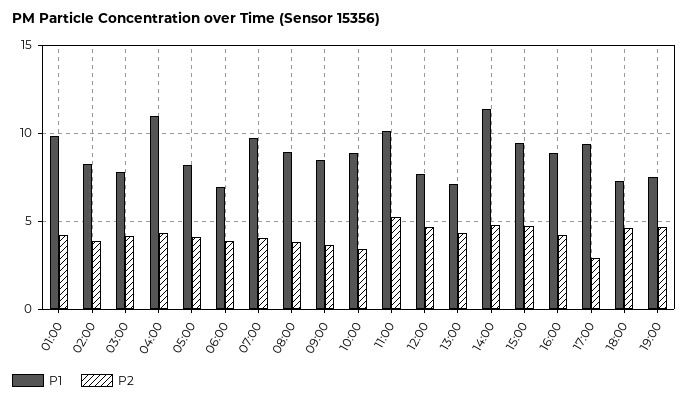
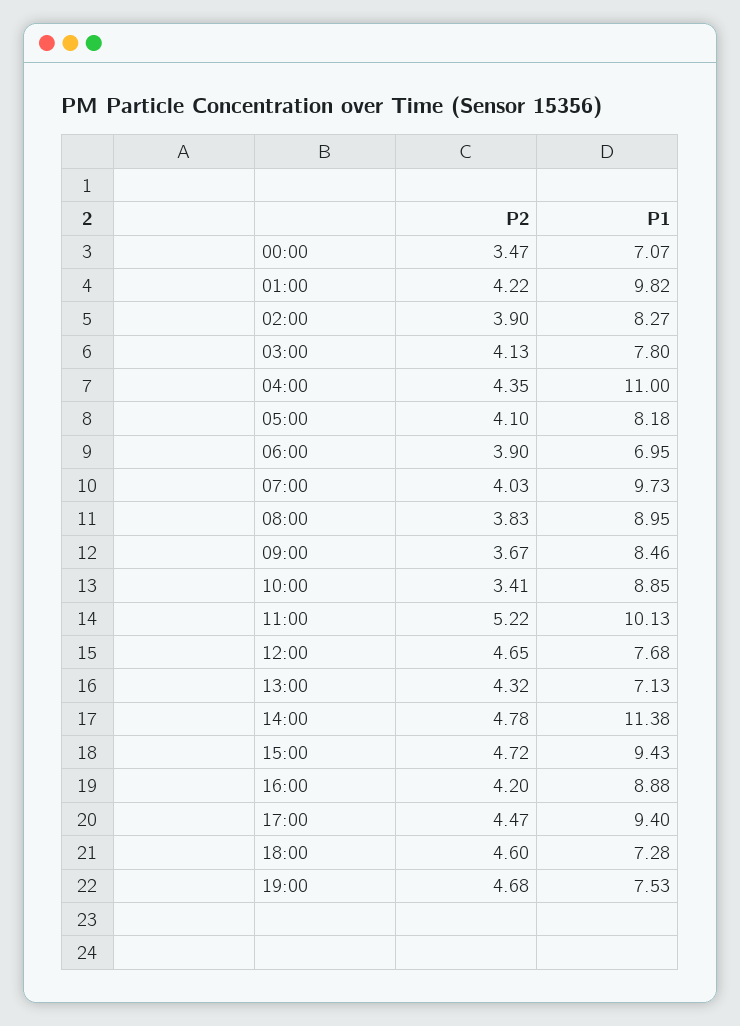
P2, 17:00: 3 -> 4.47
P2, 00:00: none -> 3.47
P1, 00:00: none -> 7.07

